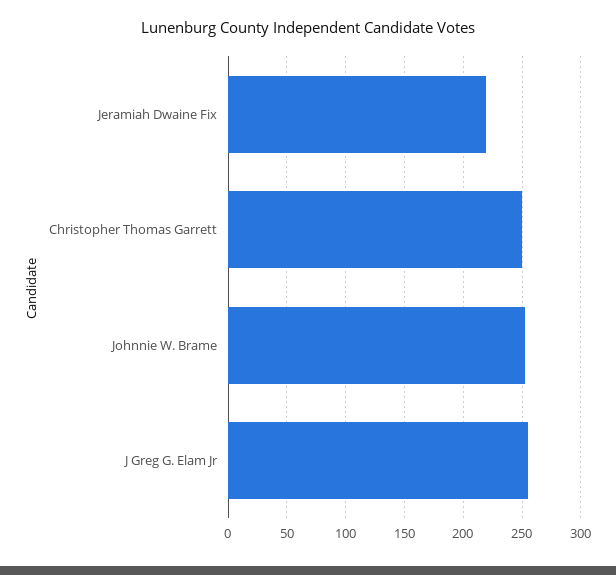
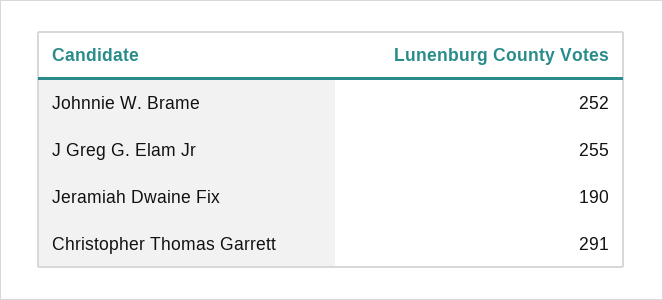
Jeramiah Dwaine Fix: 220 -> 190
Christopher Thomas Garrett: 250 -> 291

